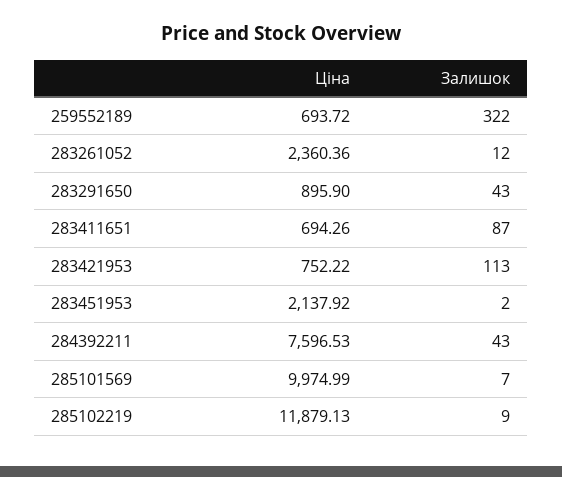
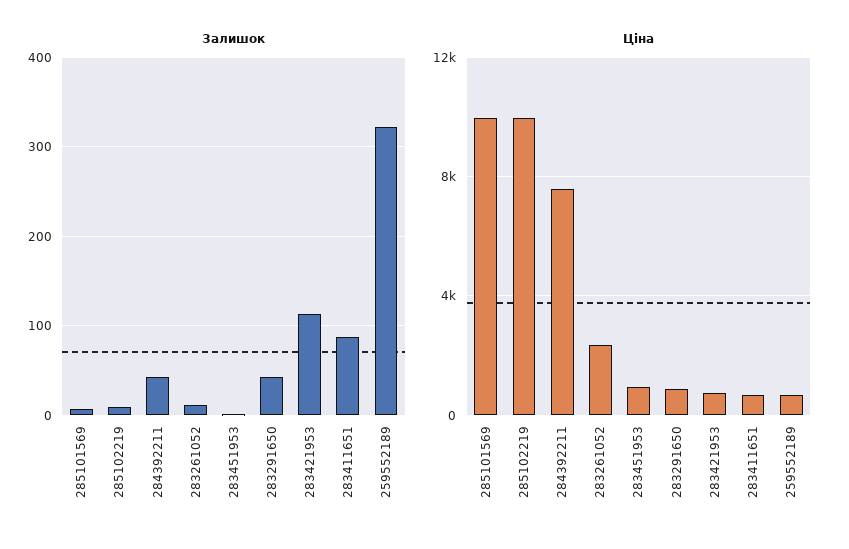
Ціна, 283451953: 2137.92 -> 1000
Ціна, 285102219: 11879.13 -> 10000

